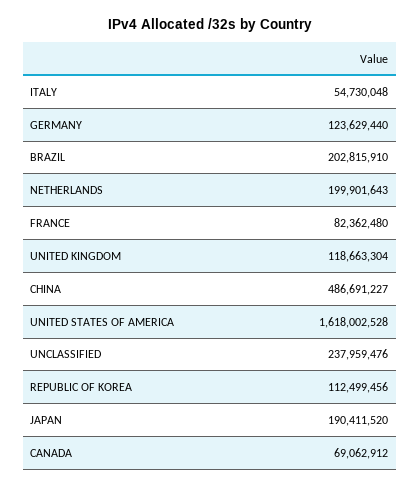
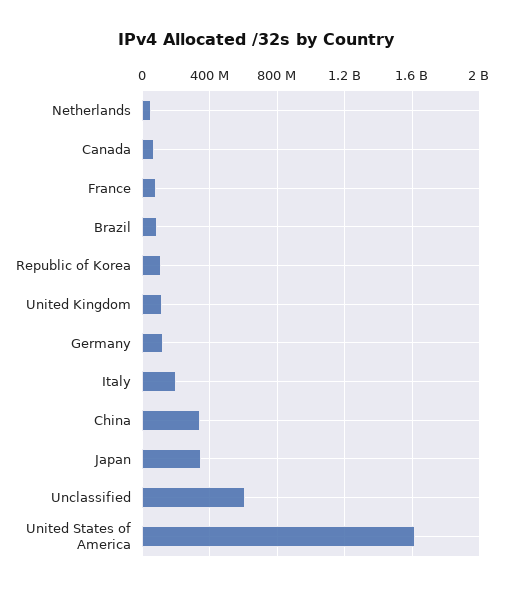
ITALY: 54730048 -> 200000000
BRAZIL: 202815910 -> 100000000
NETHERLANDS: 199901643 -> 50000000
CHINA: 486691227 -> 350000000
UNCLASSIFIED: 237959476 -> 600000000
JAPAN: 190411520 -> 350000000

